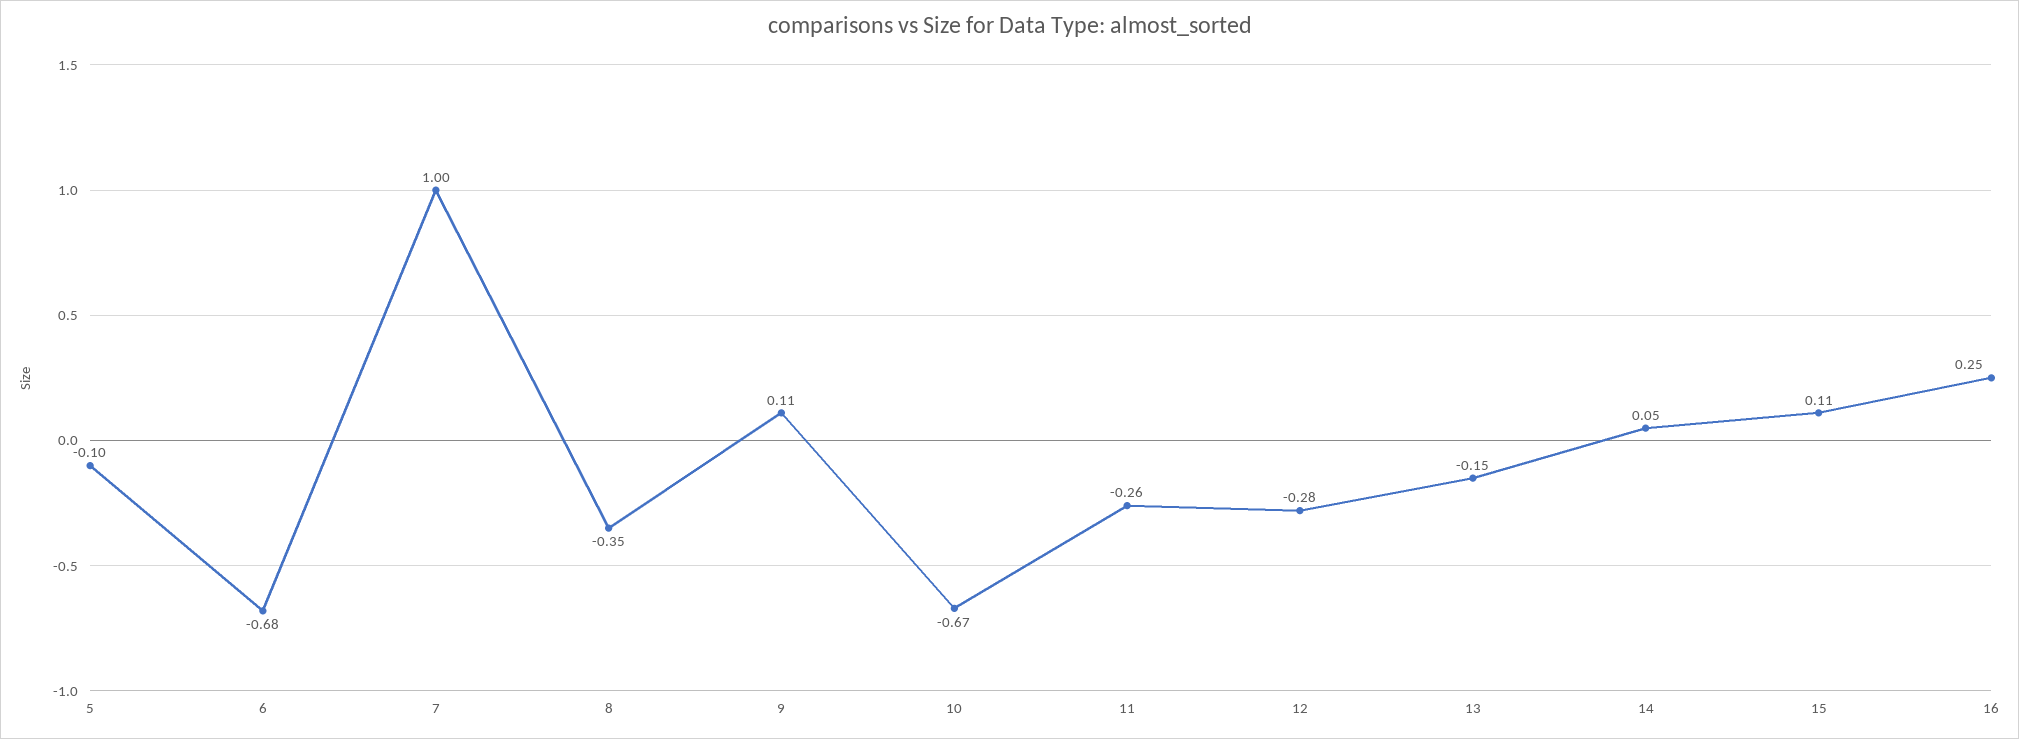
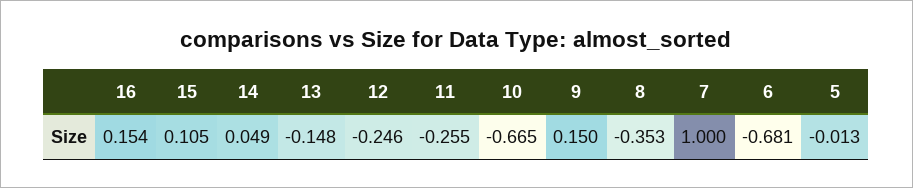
5: -0.1 -> -0.013
9: 0.11 -> 0.15
12: -0.28 -> -0.246
16: 0.25 -> 0.154

